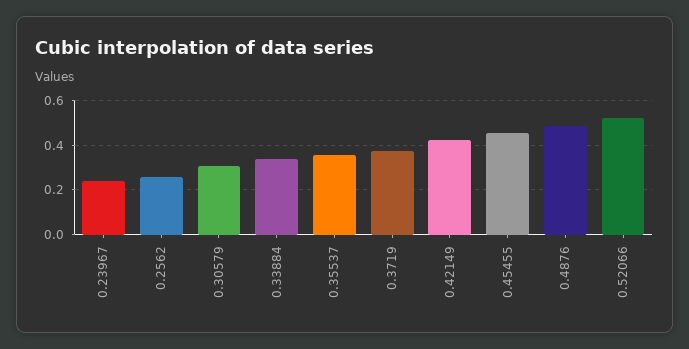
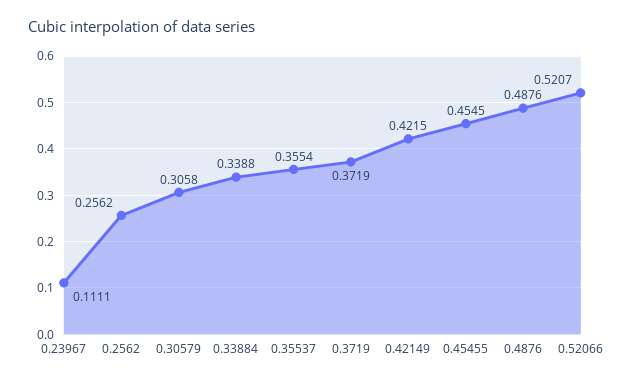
0.23967: 0.25 -> 0.1111

